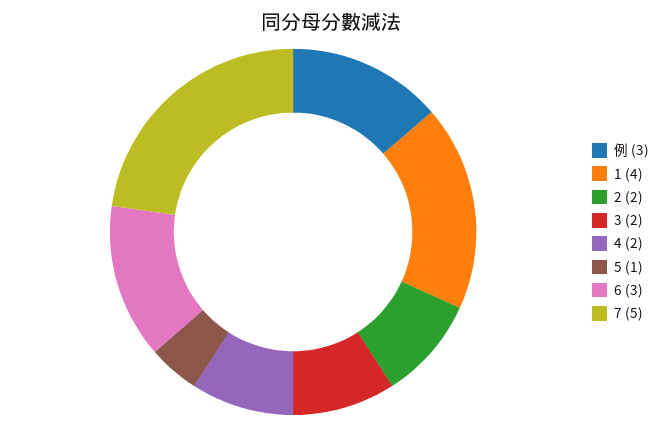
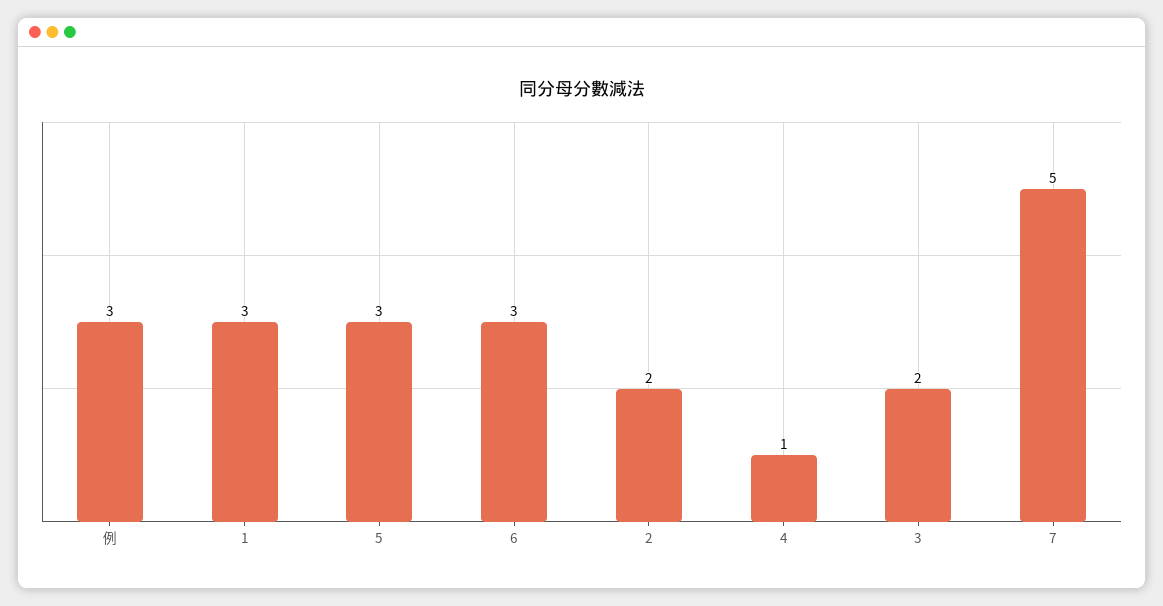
1: 4 -> 3
4: 2 -> 1
5: 1 -> 3

